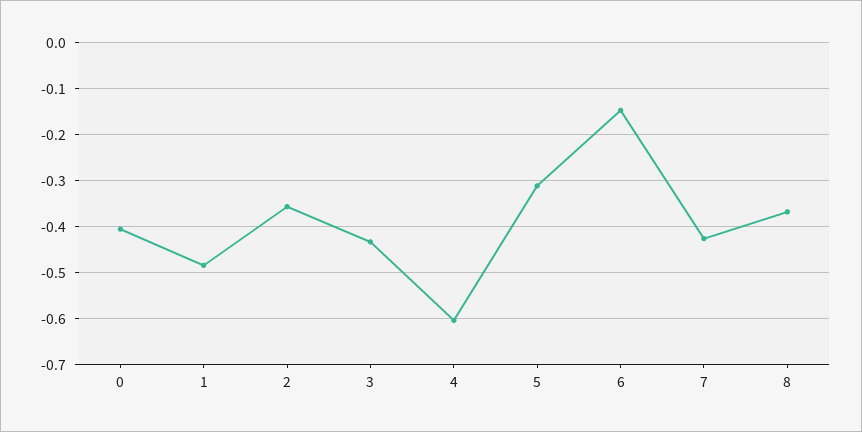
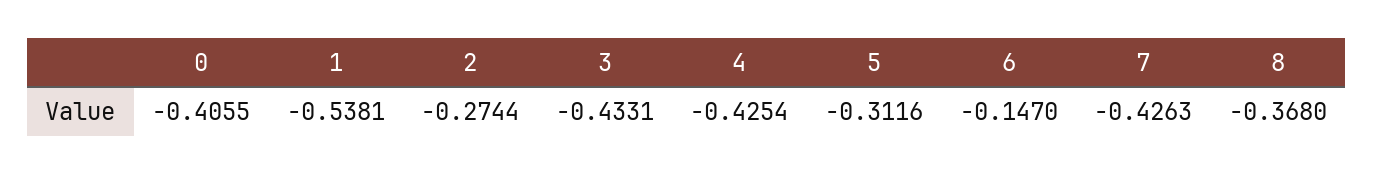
1: -0.48 -> -0.5381
2: -0.36 -> -0.2744
4: -0.6 -> -0.4254

